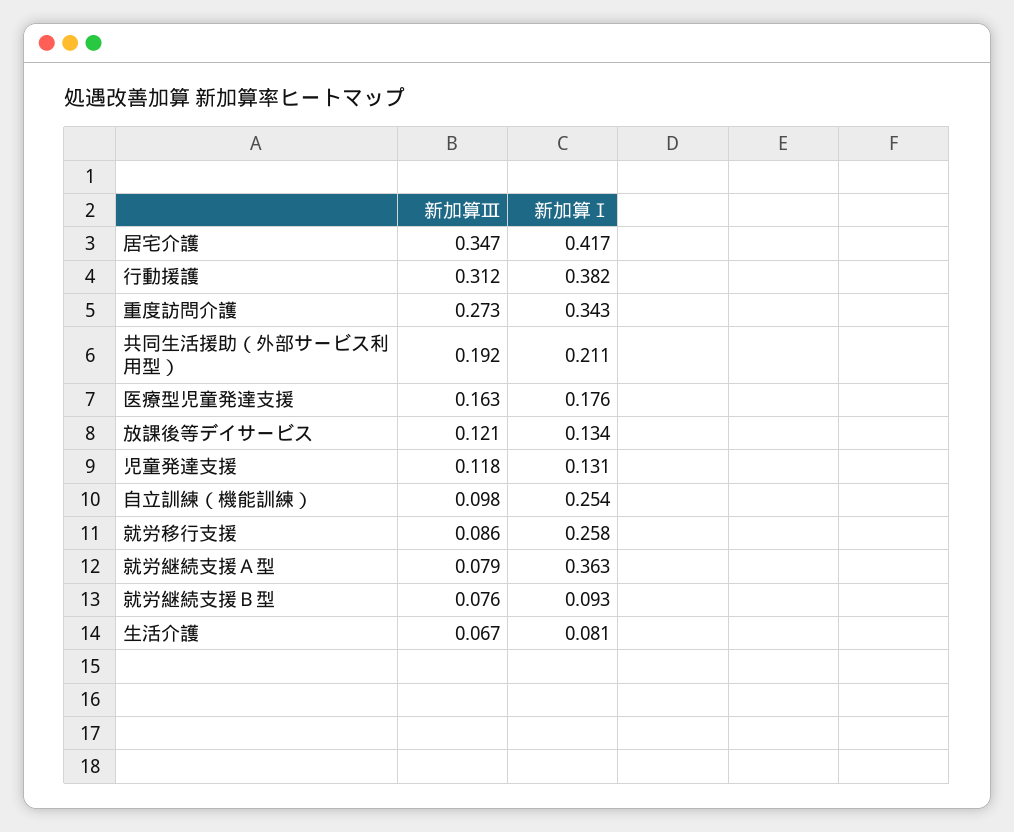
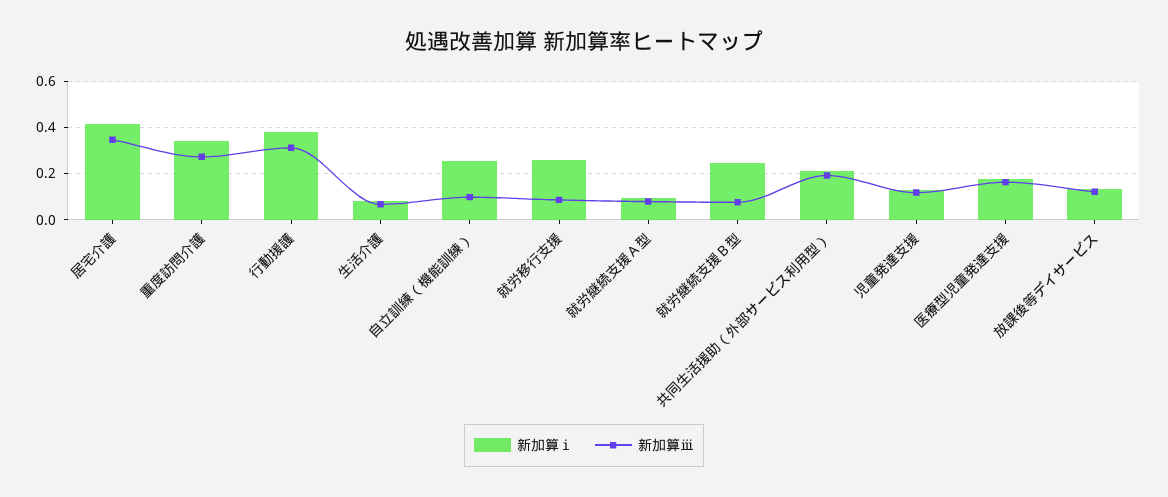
新加算Ⅰ, 就労継続支援Ａ型: 0.363 -> 0.1
新加算Ⅰ, 就労継続支援Ｂ型: 0.093 -> 0.25

